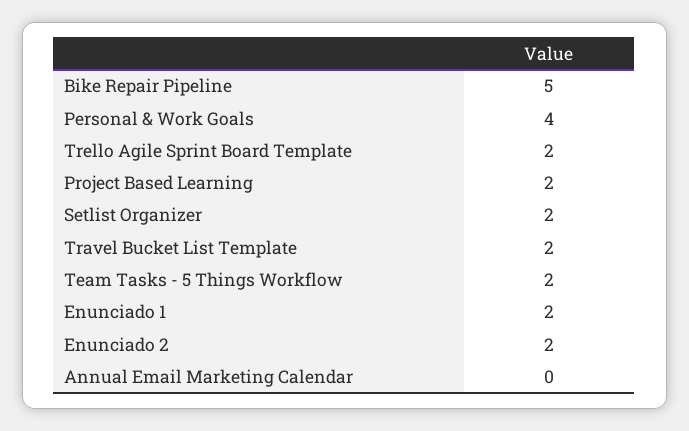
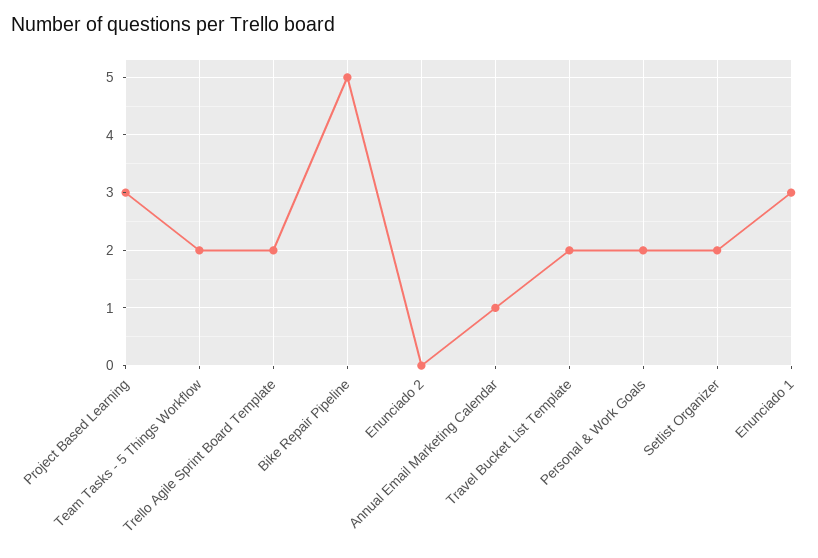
Personal & Work Goals: 4 -> 2
Project Based Learning: 2 -> 3
Enunciado 1: 2 -> 3
Enunciado 2: 2 -> 0
Annual Email Marketing Calendar: 0 -> 1

